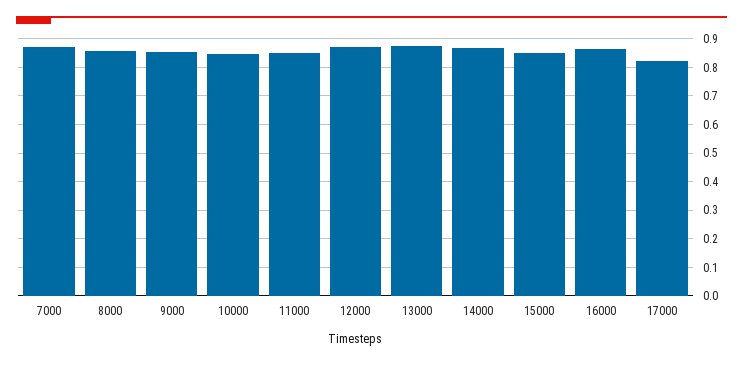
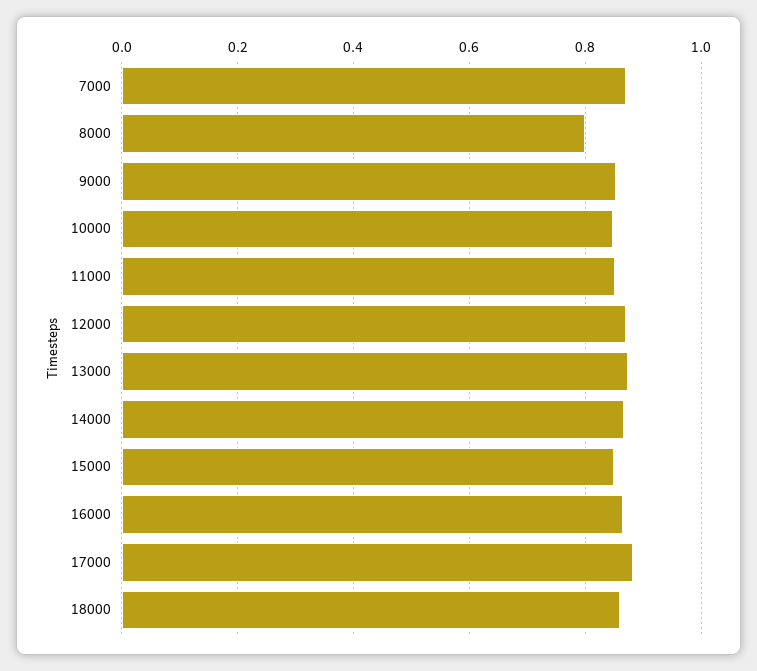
8000: 0.85 -> 0.8
17000: 0.825 -> 0.88
18000: none -> 0.86

